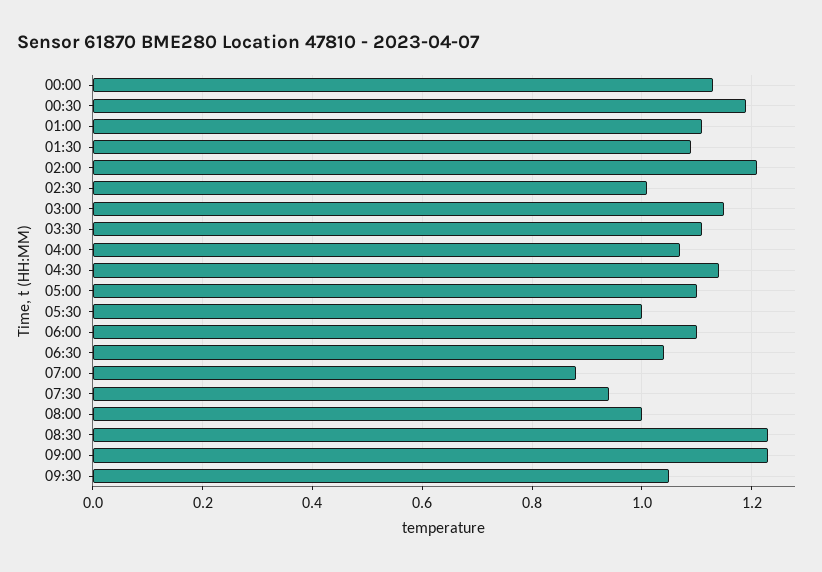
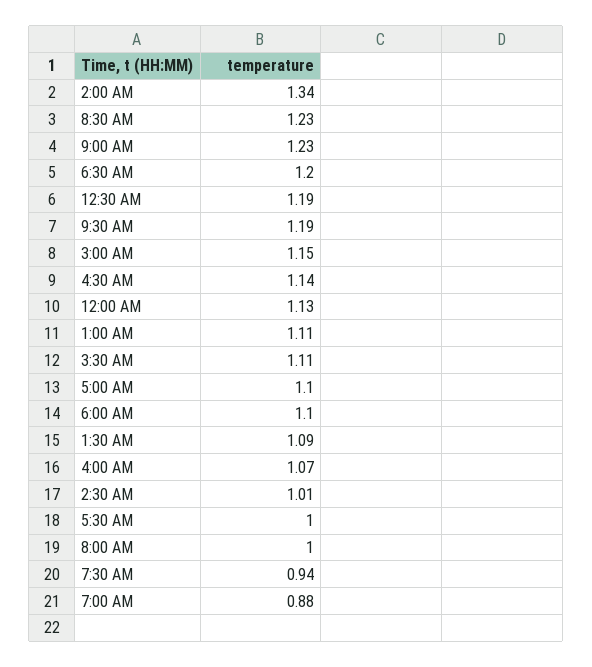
02:00: 1.2 -> 1.34
06:30: 1.05 -> 1.2
09:30: 1.05 -> 1.19

